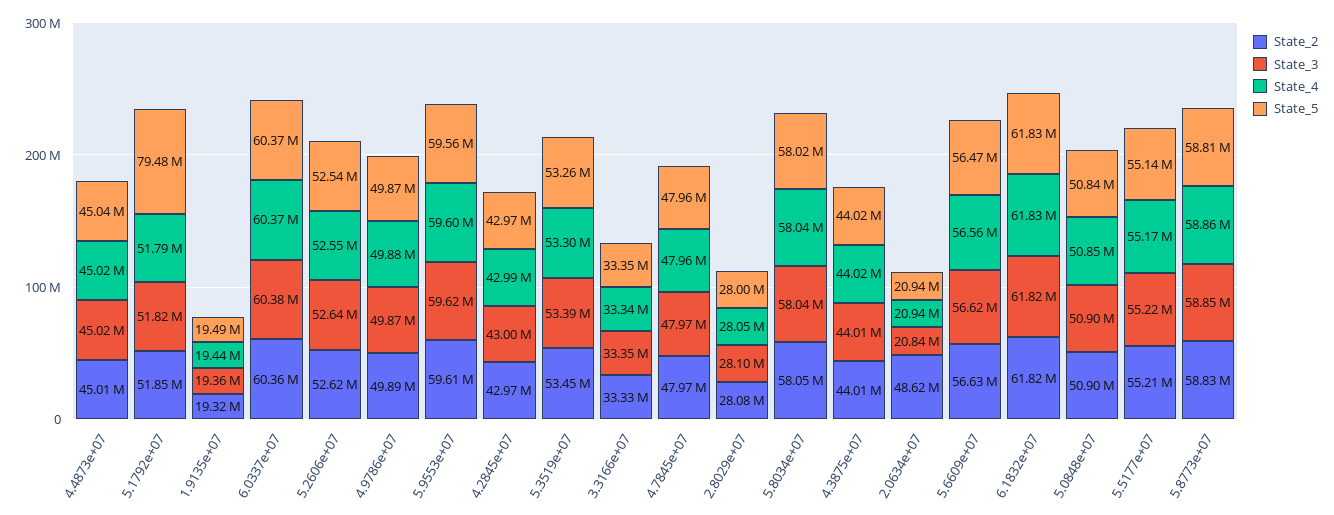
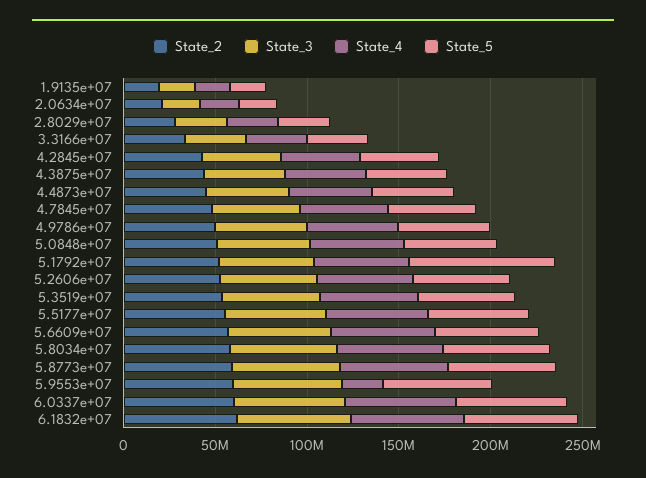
State_4, 5.9553e+07: 59600000 -> 20000000
State_2, 2.0634e+07: 48620000 -> 20000000

